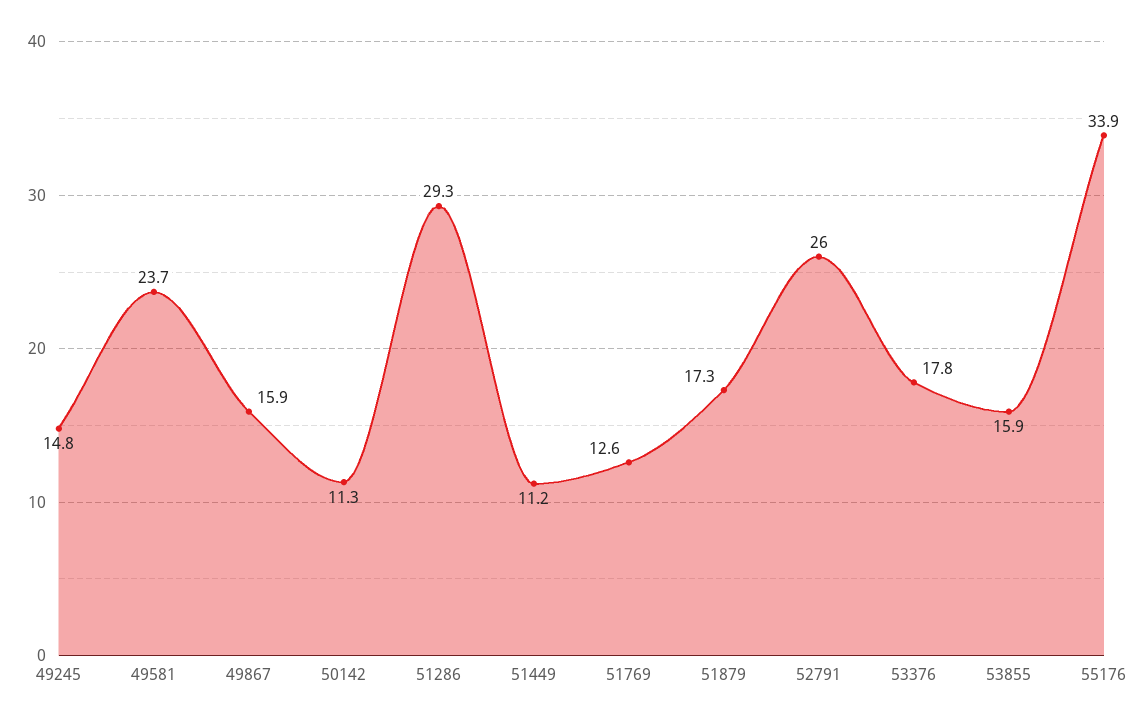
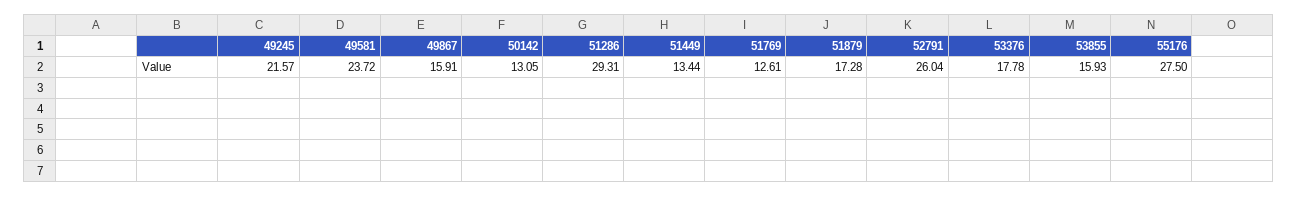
49245: 14.8 -> 21.57
50142: 11.3 -> 13.05
51449: 11.2 -> 13.44
55176: 33.9 -> 27.5

